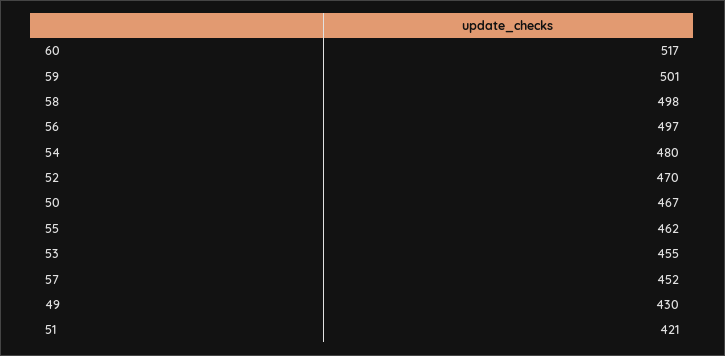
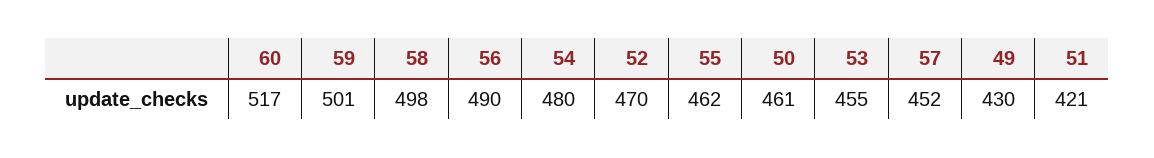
56: 497 -> 490
50: 467 -> 461

